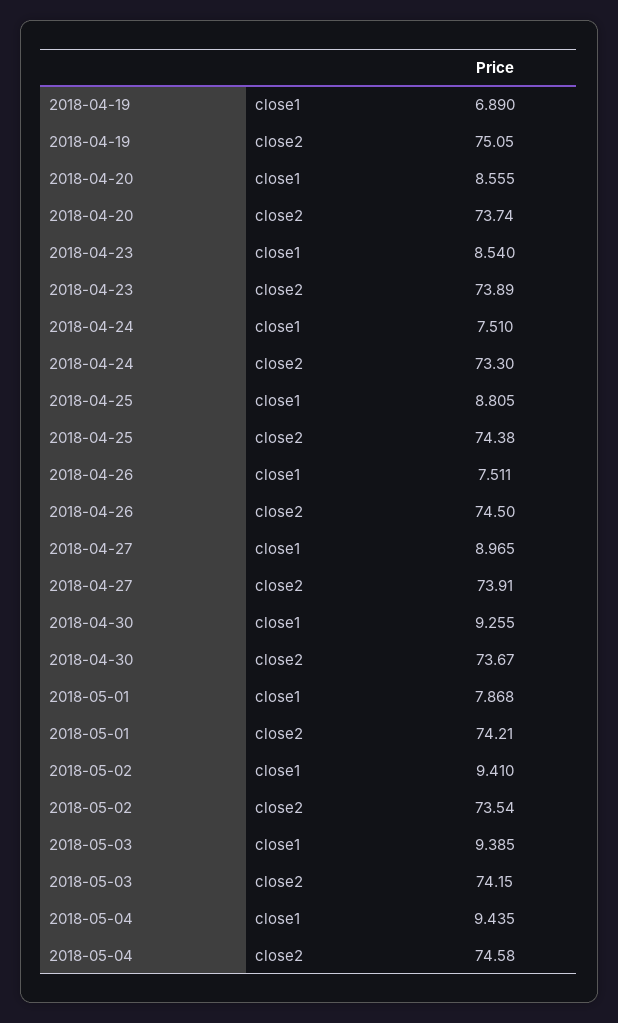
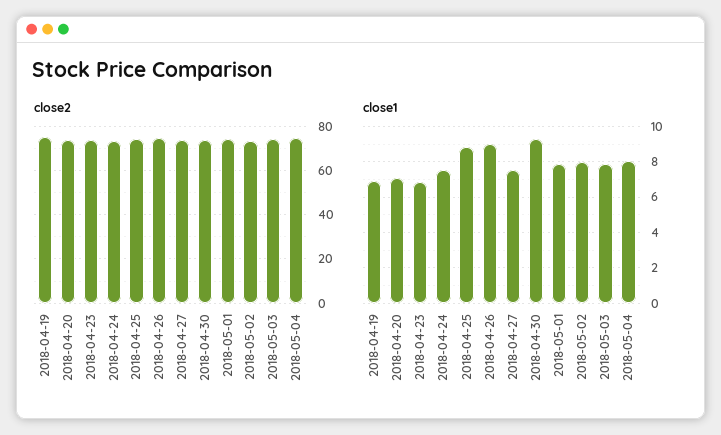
close1, 2018-04-20: 8.555 -> 7
close1, 2018-04-23: 8.54 -> 7
close1, 2018-04-26: 7.511 -> 9
close1, 2018-04-27: 8.965 -> 7.5
close1, 2018-05-02: 9.41 -> 8
close1, 2018-05-03: 9.385 -> 8
close1, 2018-05-04: 9.435 -> 8

